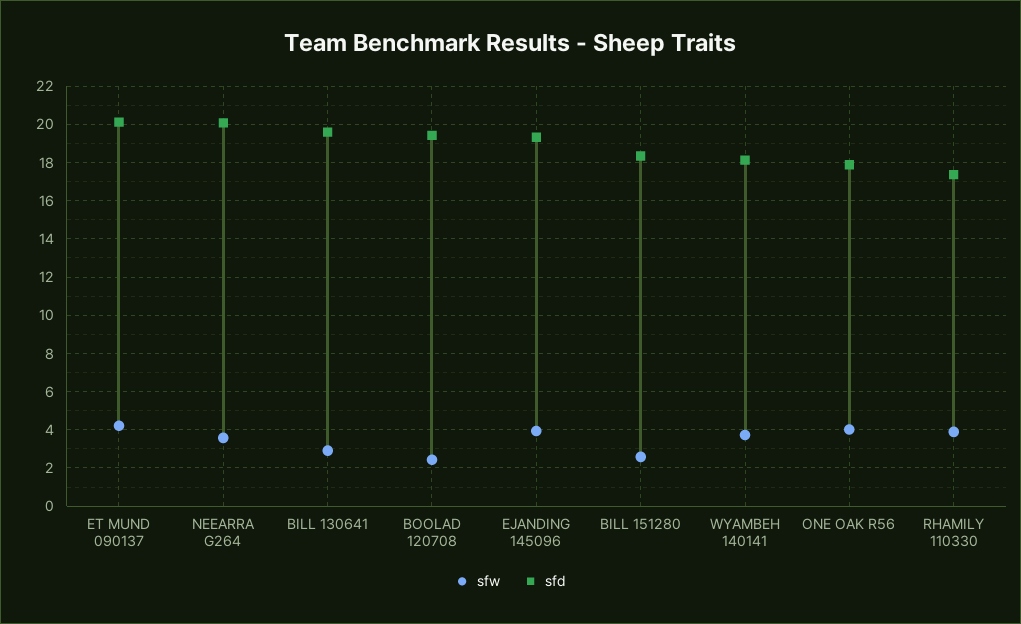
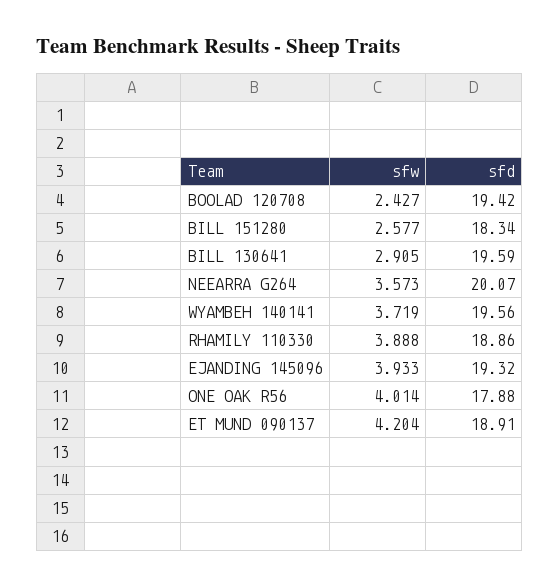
sfd, ET MUND 090137: 20 -> 18.91
sfd, WYAMBEH 140141: 18 -> 19.56
sfd, RHAMILY 110330: 17.5 -> 18.86

